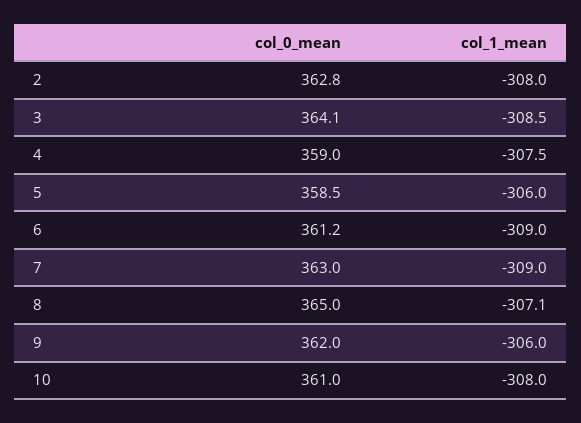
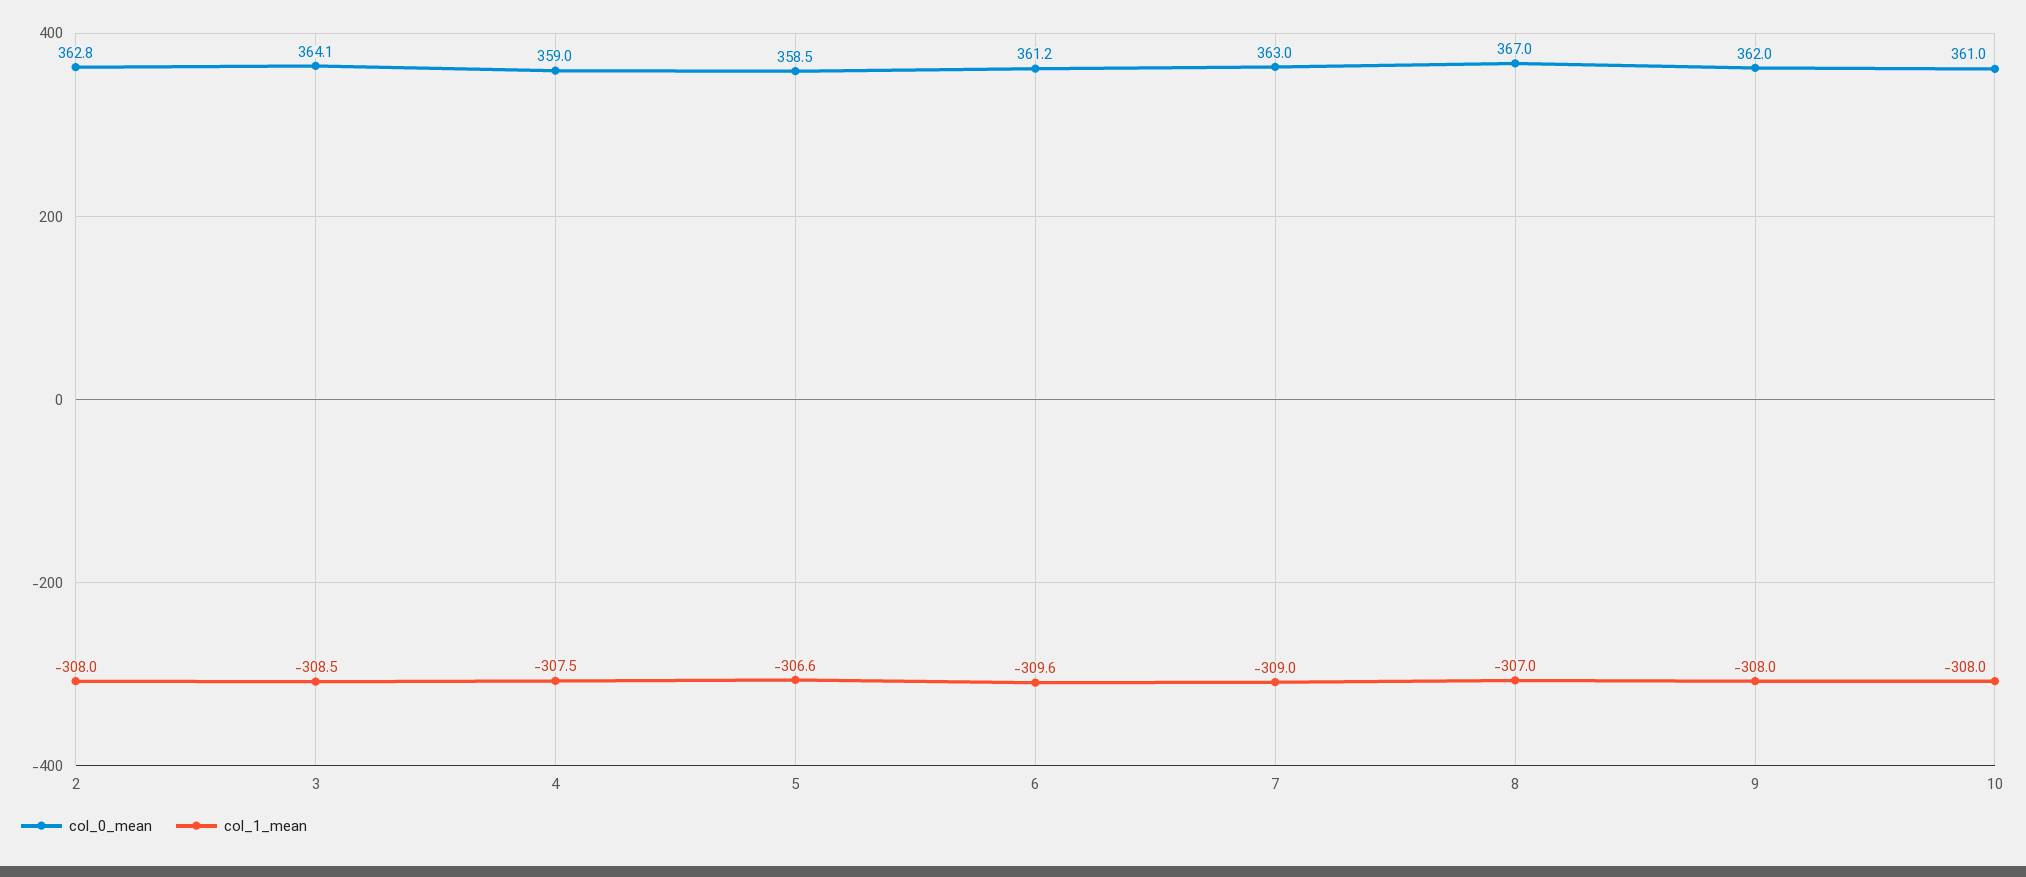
col_1_mean, 5: -306 -> -306.6
col_1_mean, 6: -309 -> -309.6
col_0_mean, 8: 365 -> 367
col_1_mean, 8: -307.1 -> -307
col_1_mean, 9: -306 -> -308

